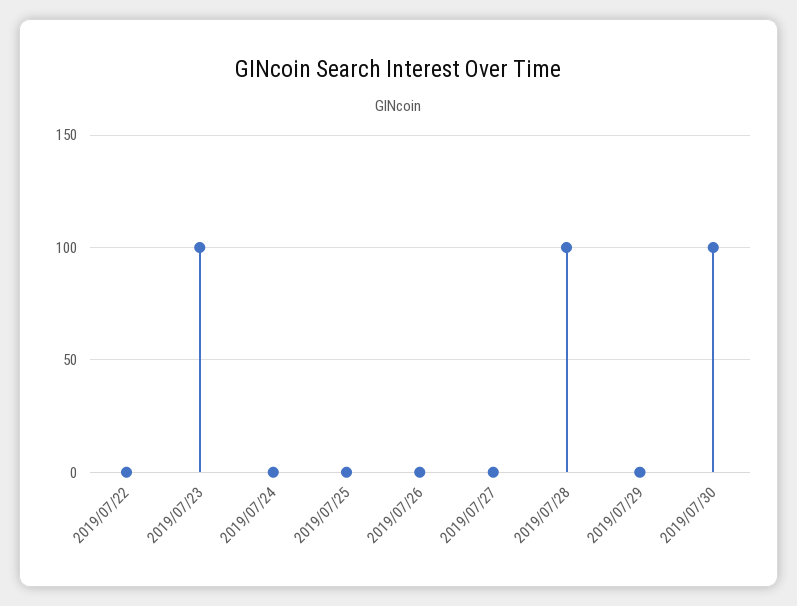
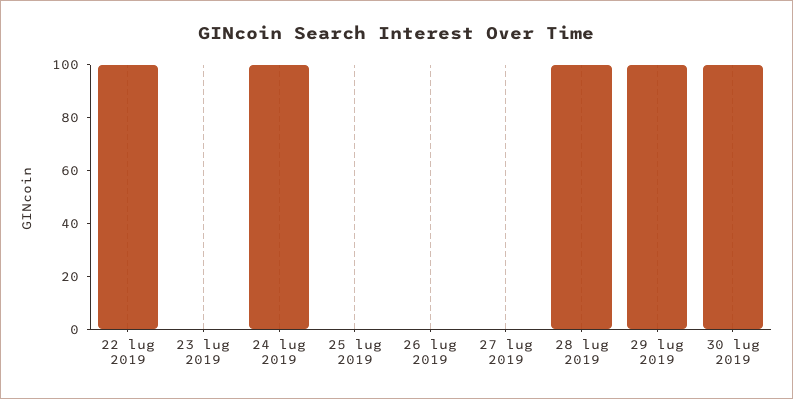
2019/07/22: 0 -> 100
2019/07/23: 100 -> 0
2019/07/24: 0 -> 100
2019/07/29: 0 -> 100

